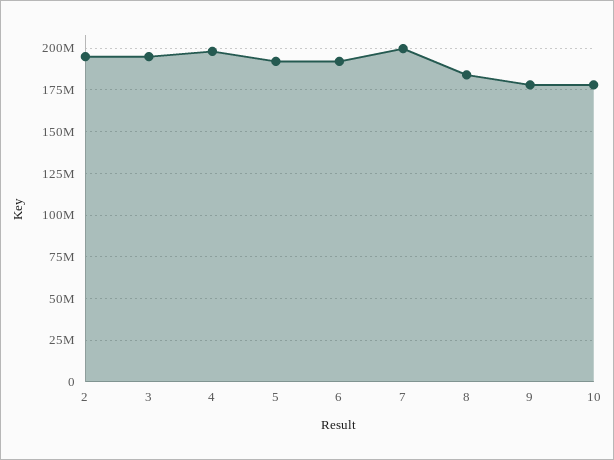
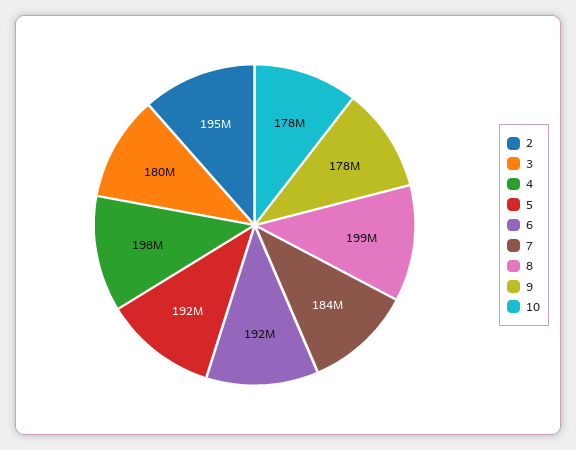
3: 195000000 -> 180000000
7: 200000000 -> 184000000
8: 185000000 -> 199000000

